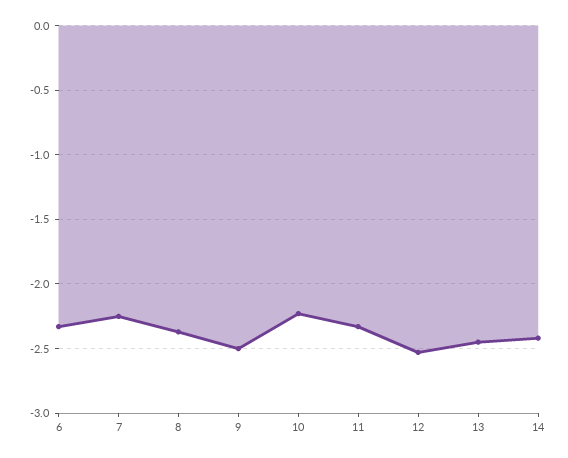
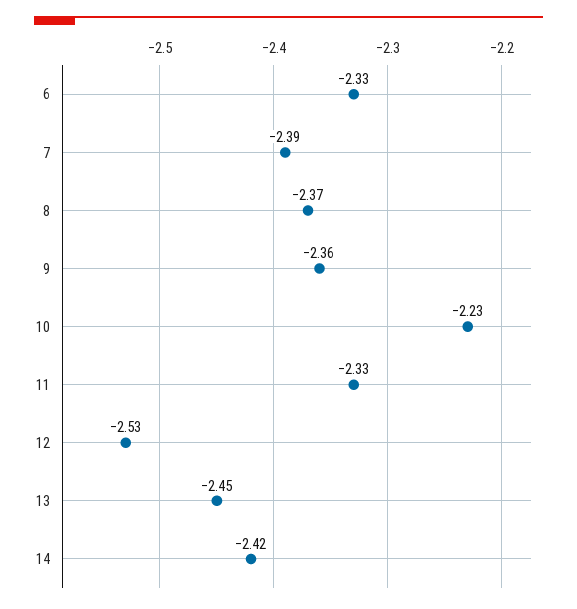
7: -2.25 -> -2.39
9: -2.5 -> -2.36

